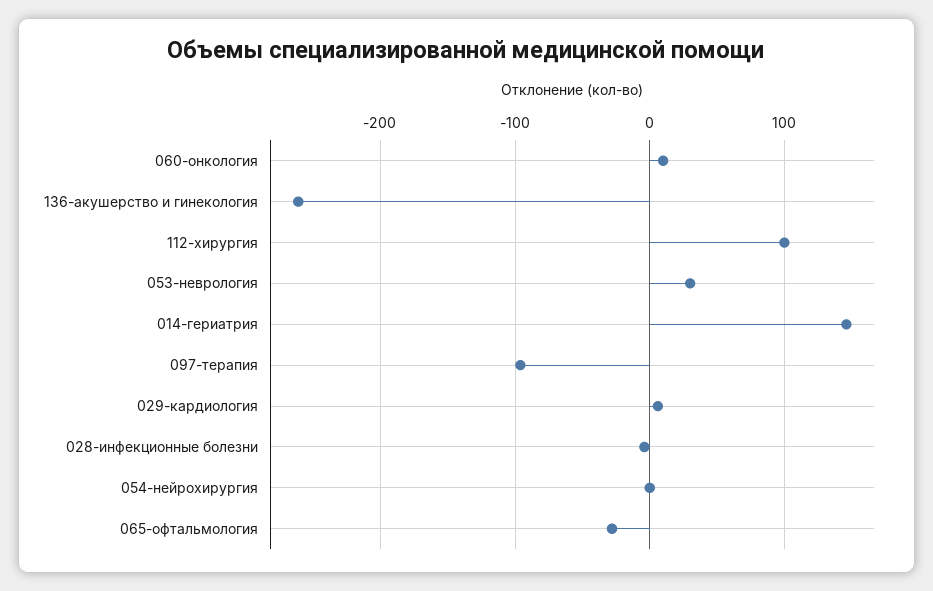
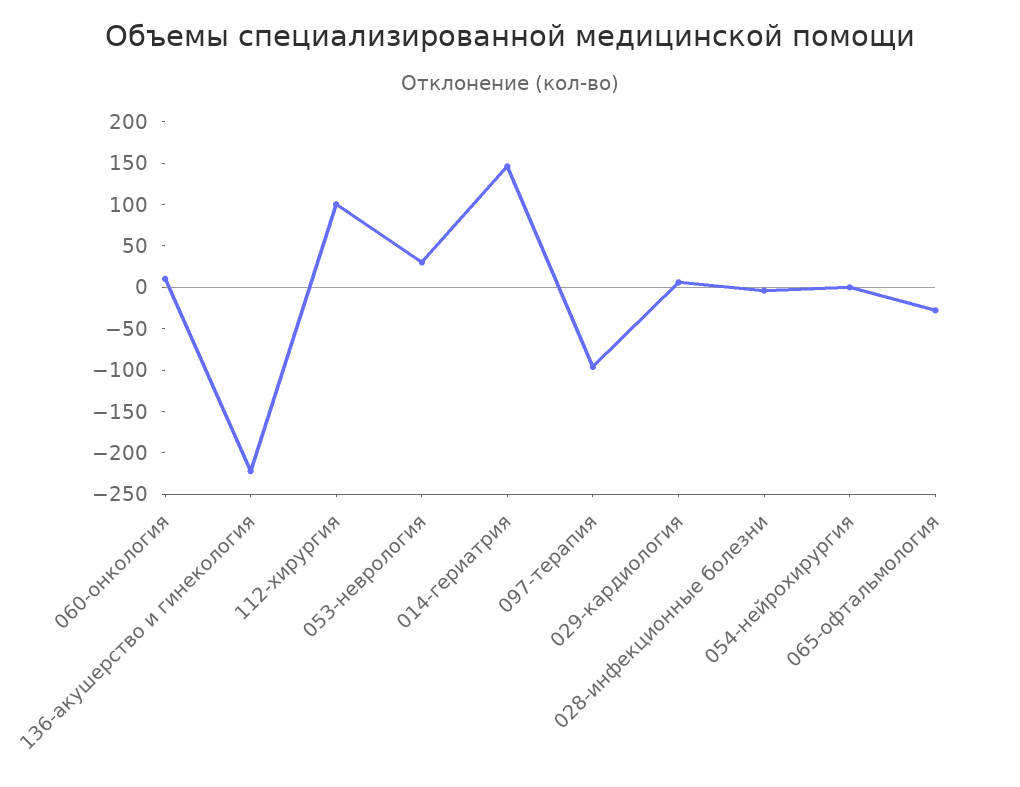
136-акушерство и гинекология: -260 -> -220

